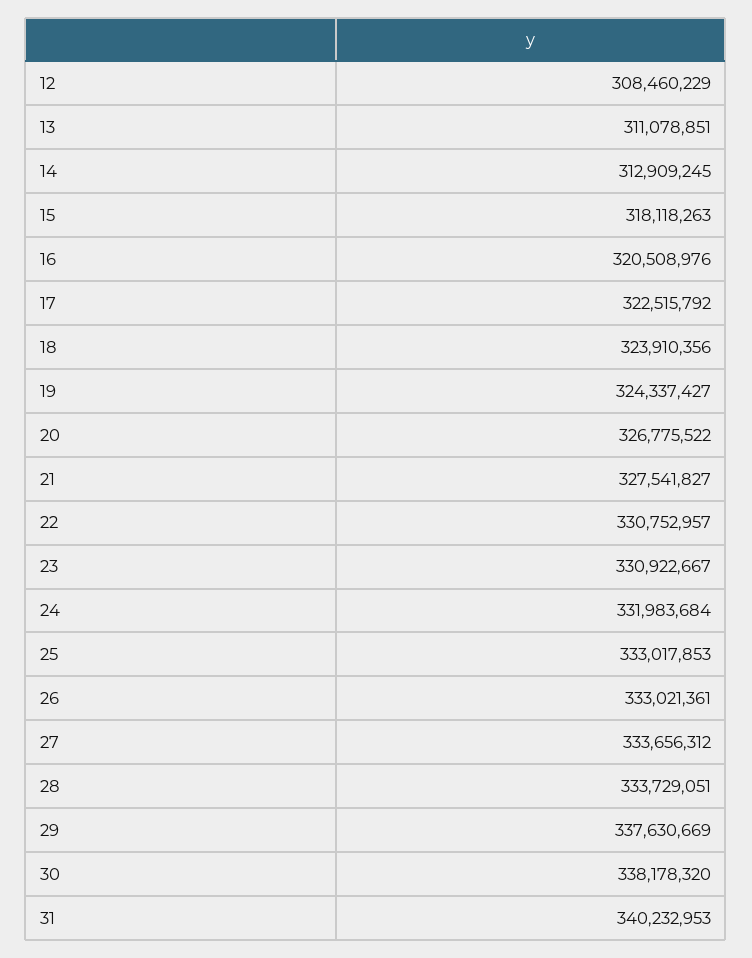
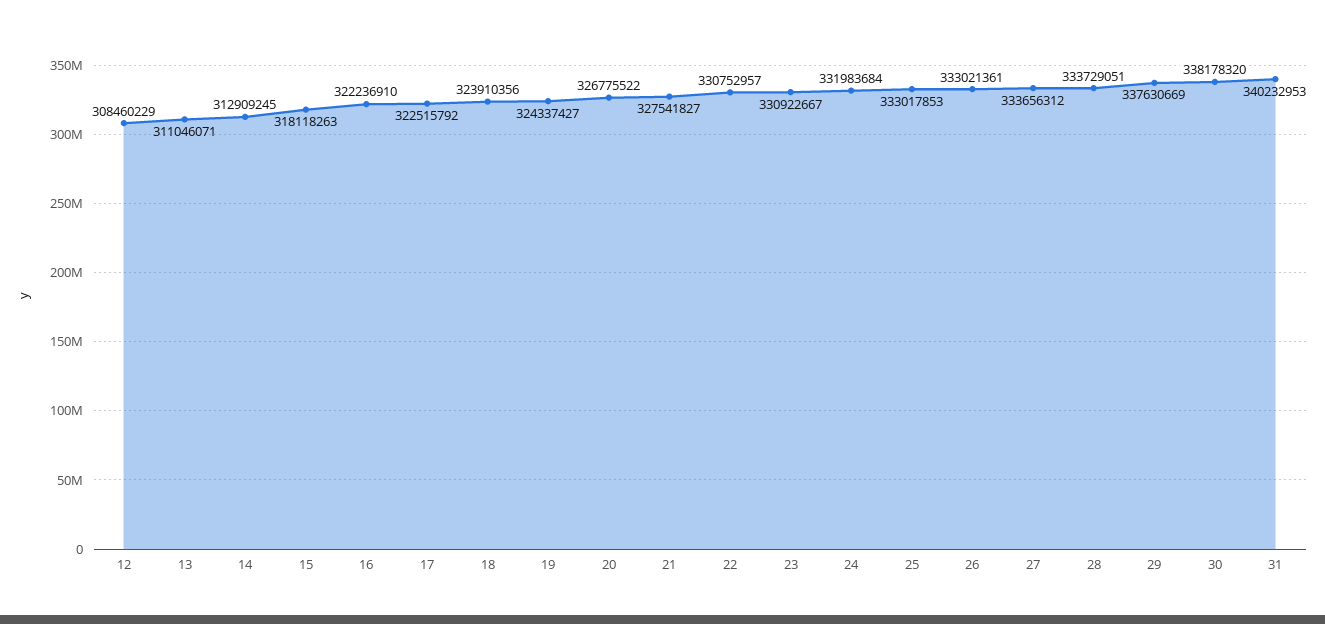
13: 311078851 -> 311046071
16: 320508976 -> 322236910

